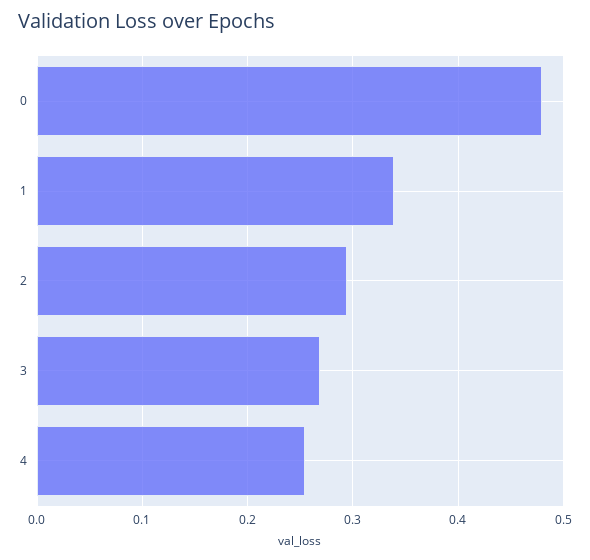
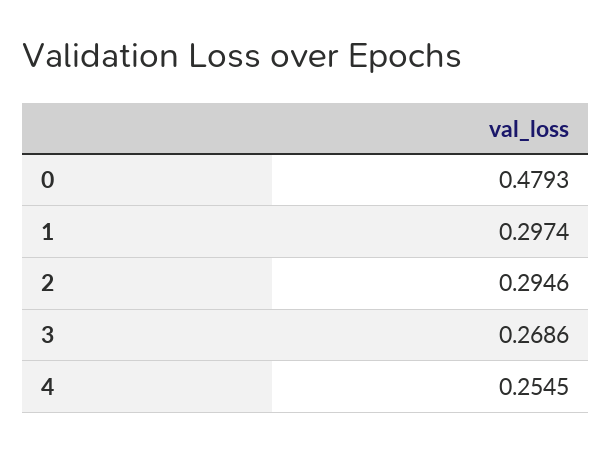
1: 0.34 -> 0.2974

